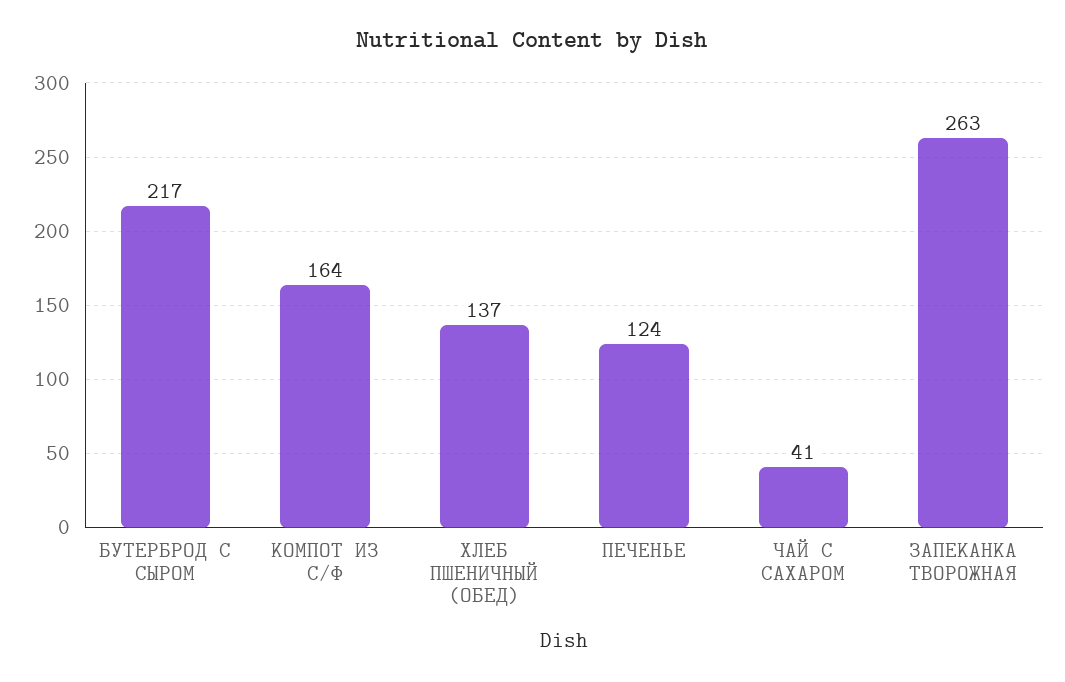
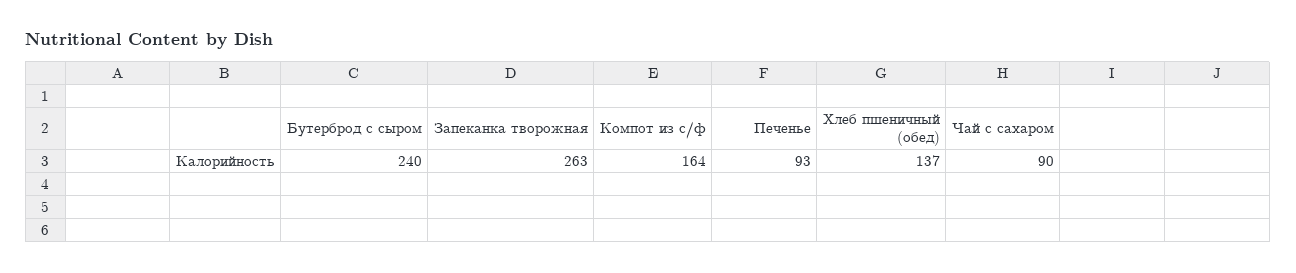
БУТЕРБРОД С СЫРОМ: 217 -> 240
ПЕЧЕНЬЕ: 124 -> 93
ЧАЙ С САХАРОМ: 41 -> 90

